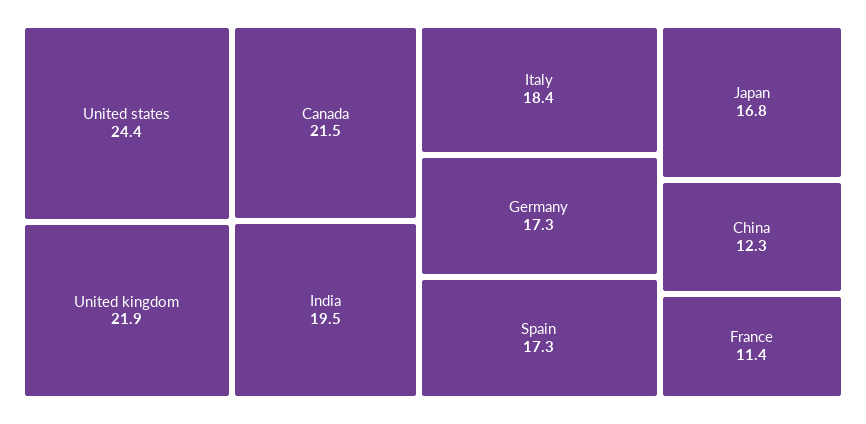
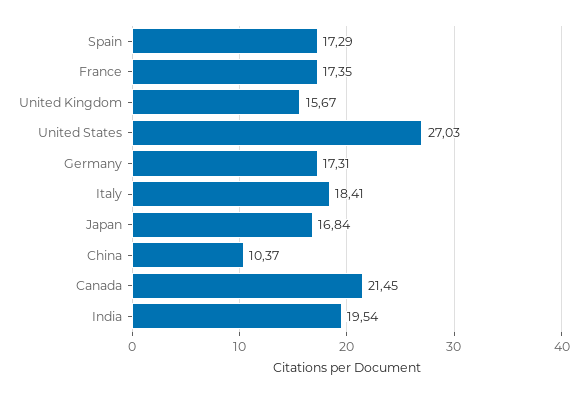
United states: 24.4 -> 27.03
United kingdom: 21.9 -> 15.67
China: 12.3 -> 10.37
France: 11.4 -> 17.35

